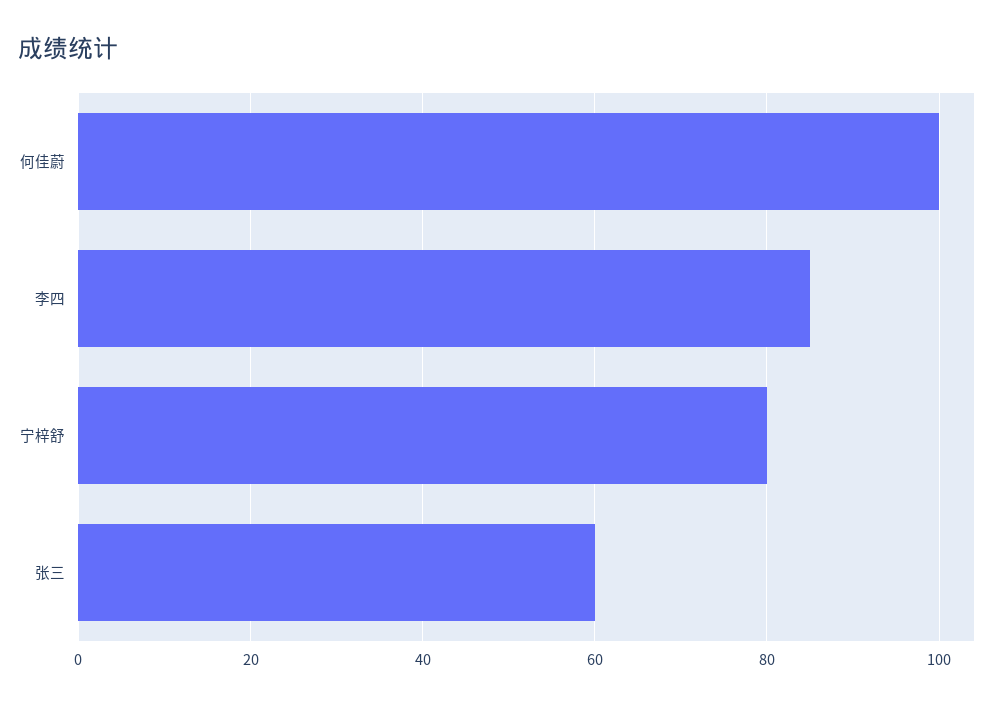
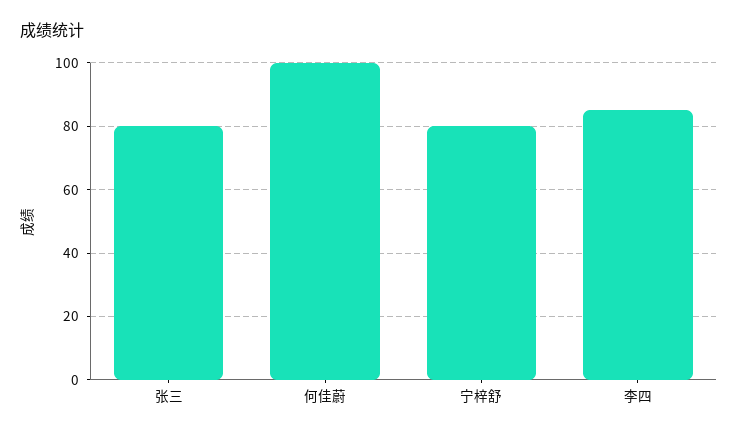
张三: 60 -> 80

